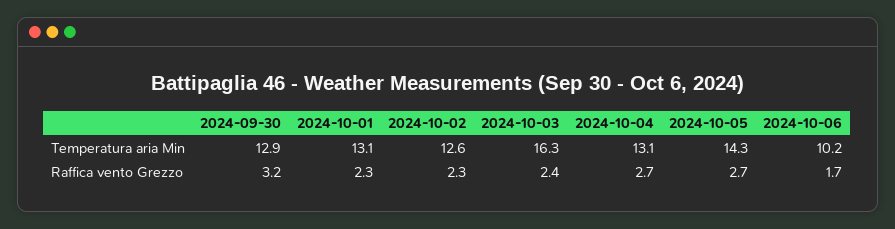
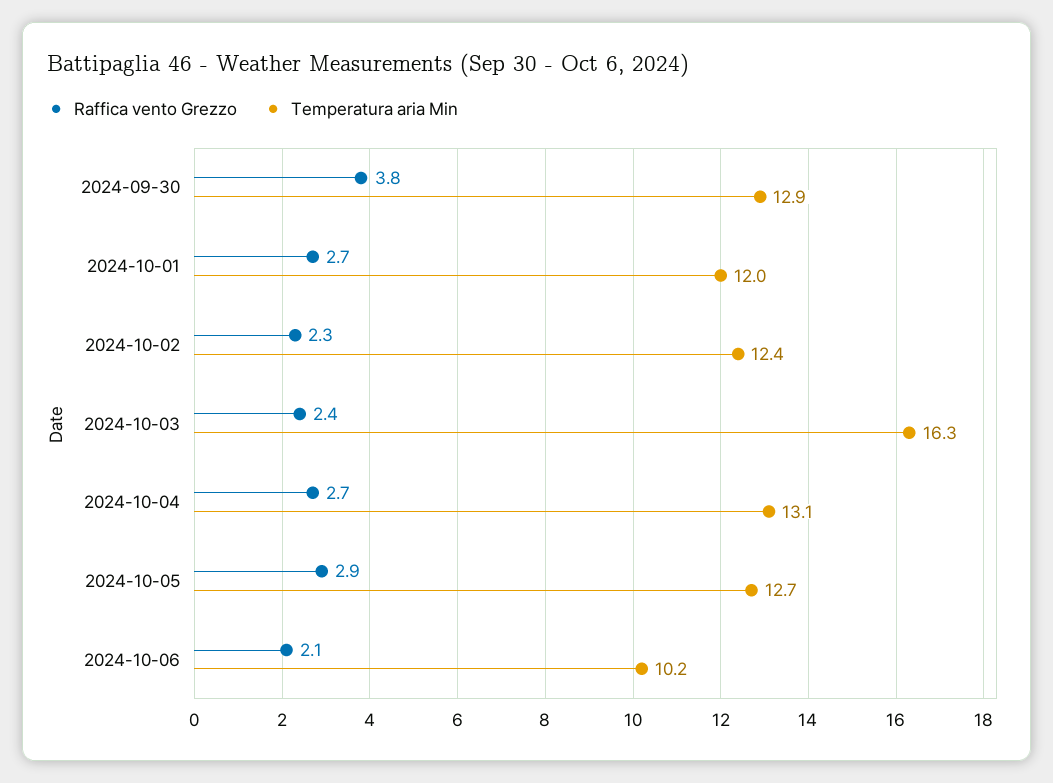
Temperatura aria Min, 2024-10-01: 13.1 -> 12
Temperatura aria Min, 2024-10-02: 12.6 -> 12.4
Temperatura aria Min, 2024-10-05: 14.3 -> 12.7
Raffica vento Grezzo, 2024-09-30: 3.2 -> 3.8
Raffica vento Grezzo, 2024-10-01: 2.3 -> 2.7
Raffica vento Grezzo, 2024-10-05: 2.7 -> 2.9
Raffica vento Grezzo, 2024-10-06: 1.7 -> 2.1

